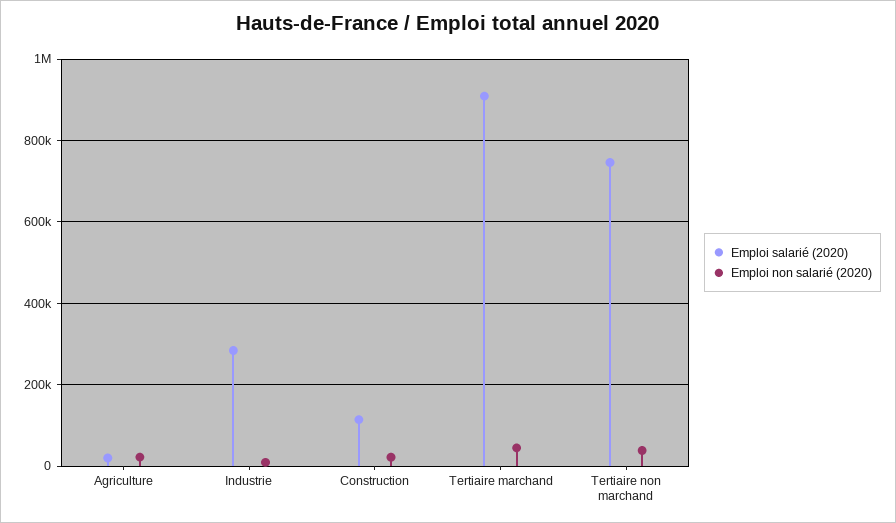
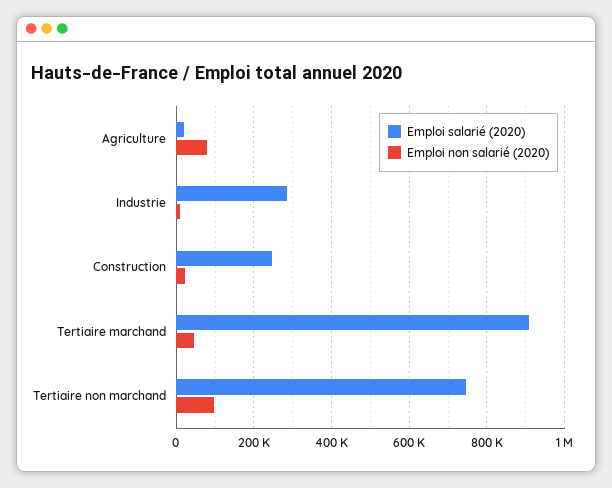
Emploi non salarié (2020), Agriculture: 20000 -> 80000
Emploi salarié (2020), Construction: 120000 -> 240000
Emploi non salarié (2020), Tertiaire non marchand: 40000 -> 100000

